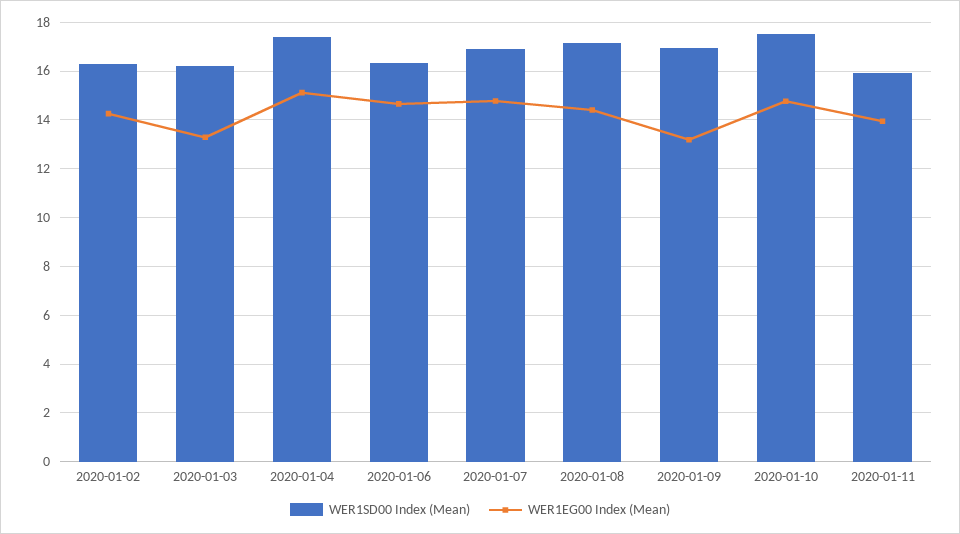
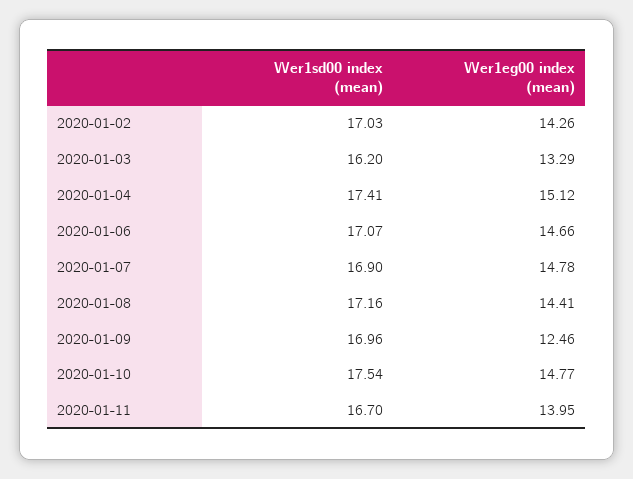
WER1SD00 Index (Mean), 2020-01-02: 16.25 -> 17.03
WER1SD00 Index (Mean), 2020-01-06: 16.25 -> 17.07
WER1EG00 Index (Mean), 2020-01-09: 13.25 -> 12.46
WER1SD00 Index (Mean), 2020-01-11: 16 -> 16.7

